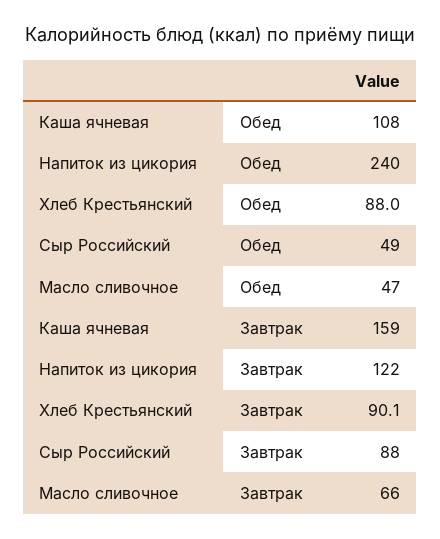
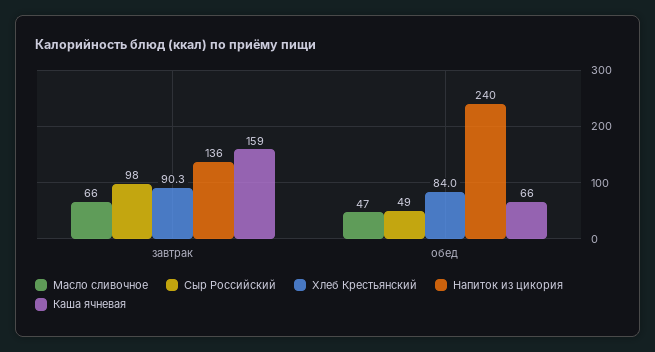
Каша ячневая, Обед: 108 -> 66
Хлеб Крестьянский, Обед: 88 -> 84
Напиток из цикория, Завтрак: 122 -> 136
Хлеб Крестьянский, Завтрак: 90.1 -> 90.3
Сыр Российский, Завтрак: 88 -> 98

